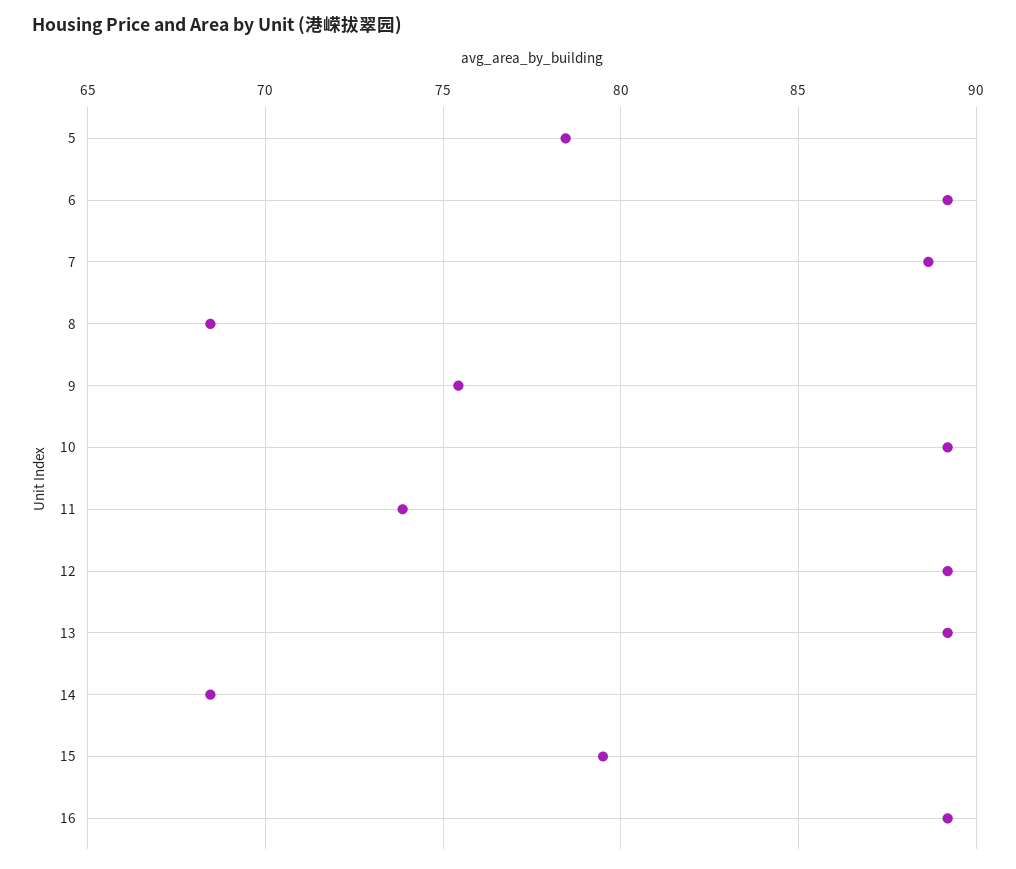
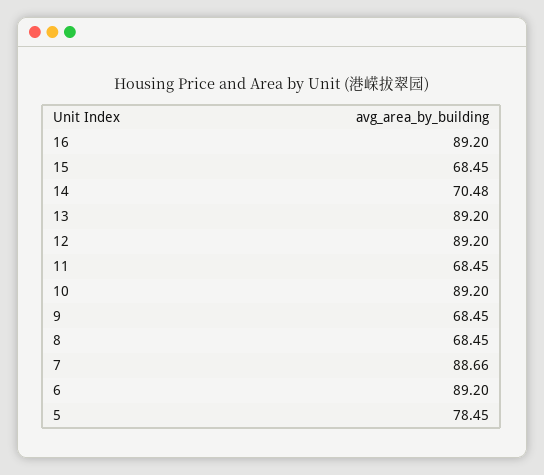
9: 75.5 -> 68.45
11: 74 -> 68.45
14: 68.5 -> 70.48
15: 79.5 -> 68.45

